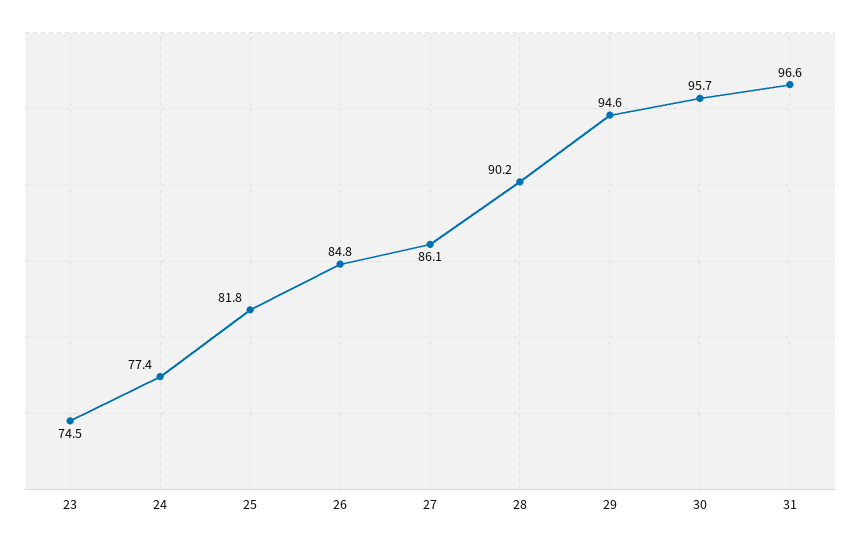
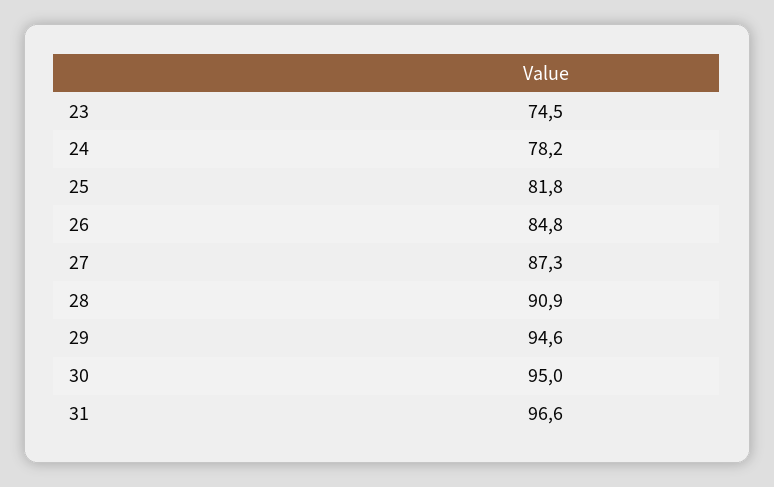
24: 77.4 -> 78.2
27: 86.1 -> 87.3
28: 90.2 -> 90.9
30: 95.7 -> 95

